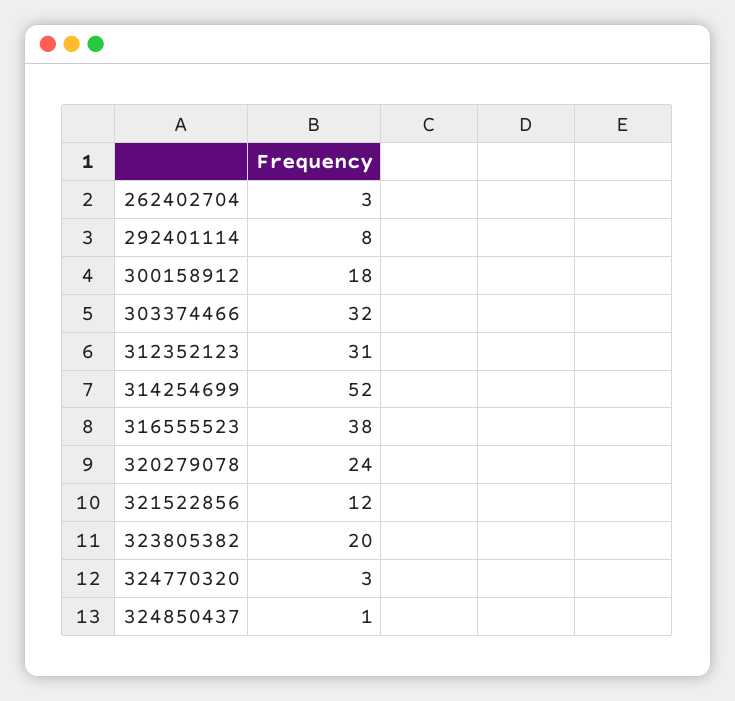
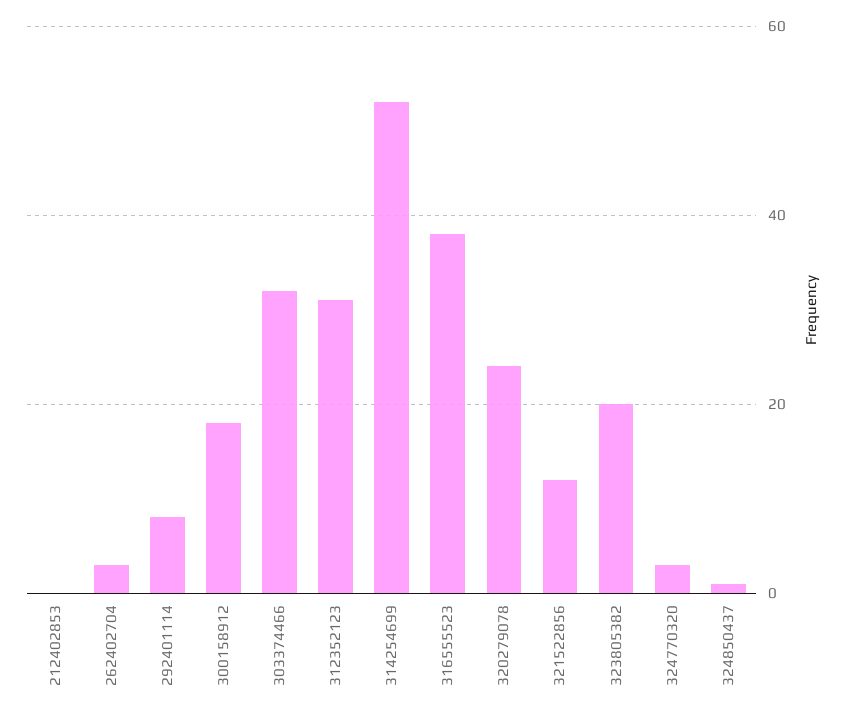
212402853: none -> 0

